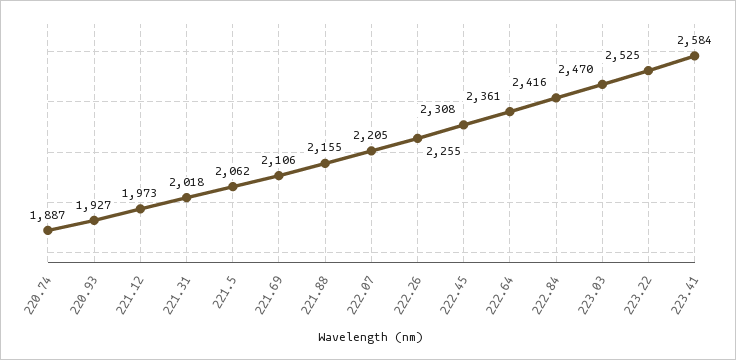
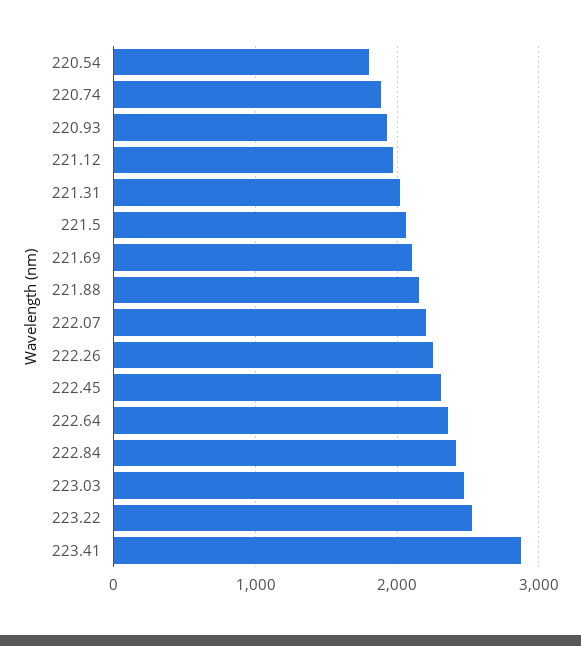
223.41: 2584 -> 2900
220.54: none -> 1800

